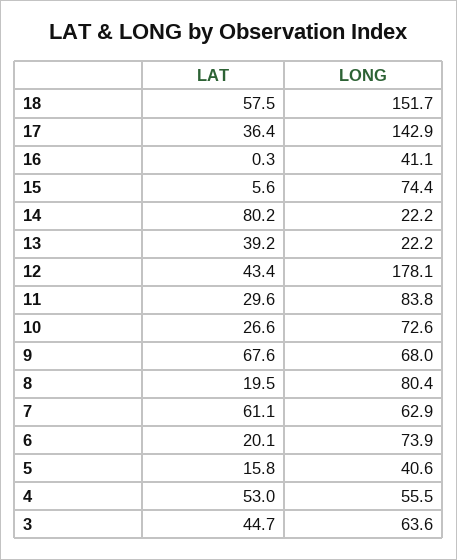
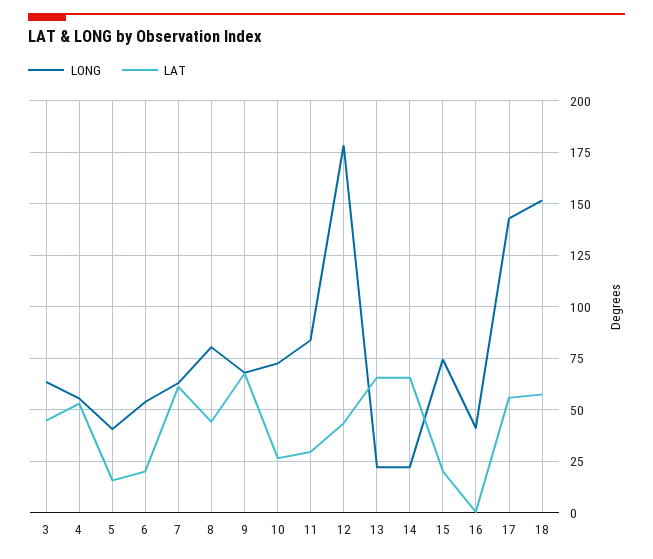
LAT, 17: 36.4 -> 55
LAT, 15: 5.6 -> 20
LAT, 14: 80.2 -> 65
LAT, 13: 39.2 -> 65
LAT, 8: 19.5 -> 45
LONG, 6: 73.9 -> 55

